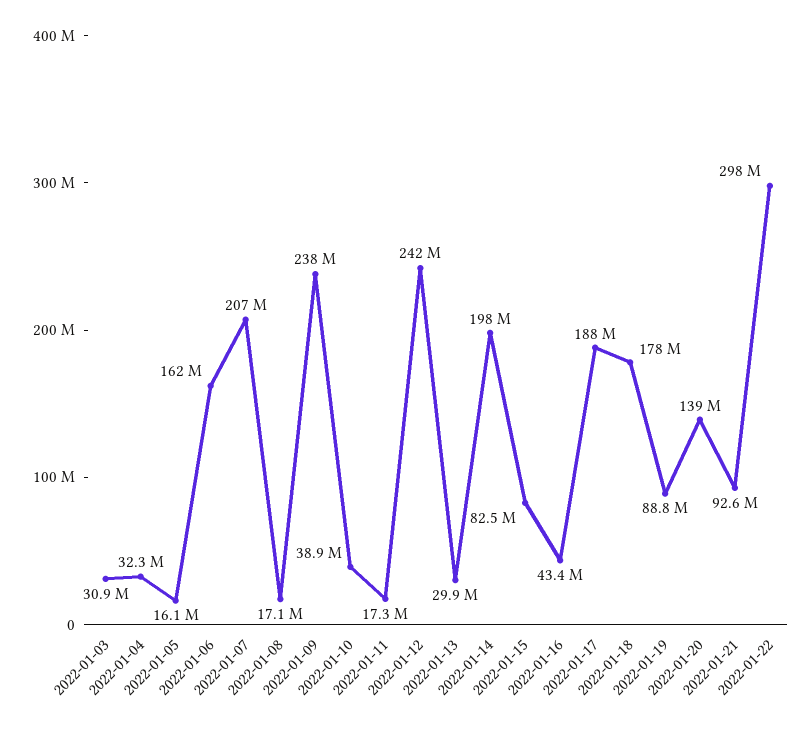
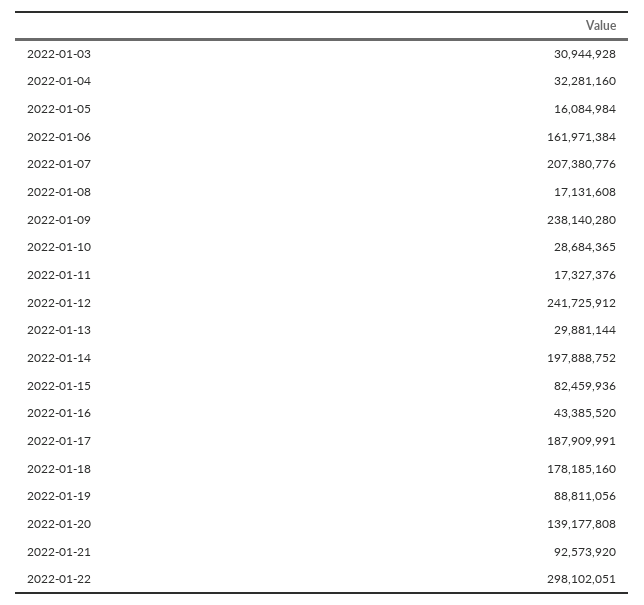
2022-01-10: 38900000 -> 28684365

